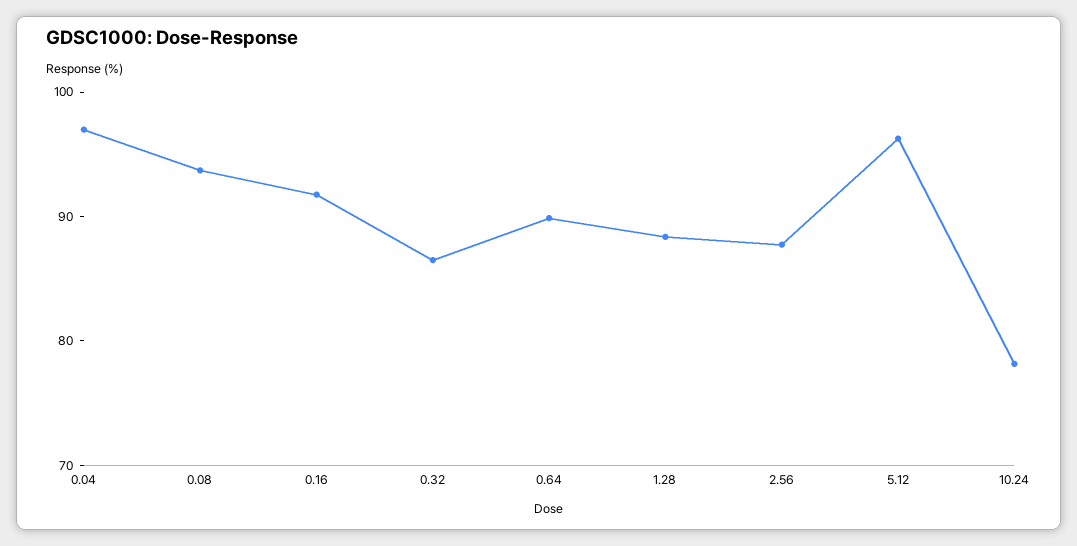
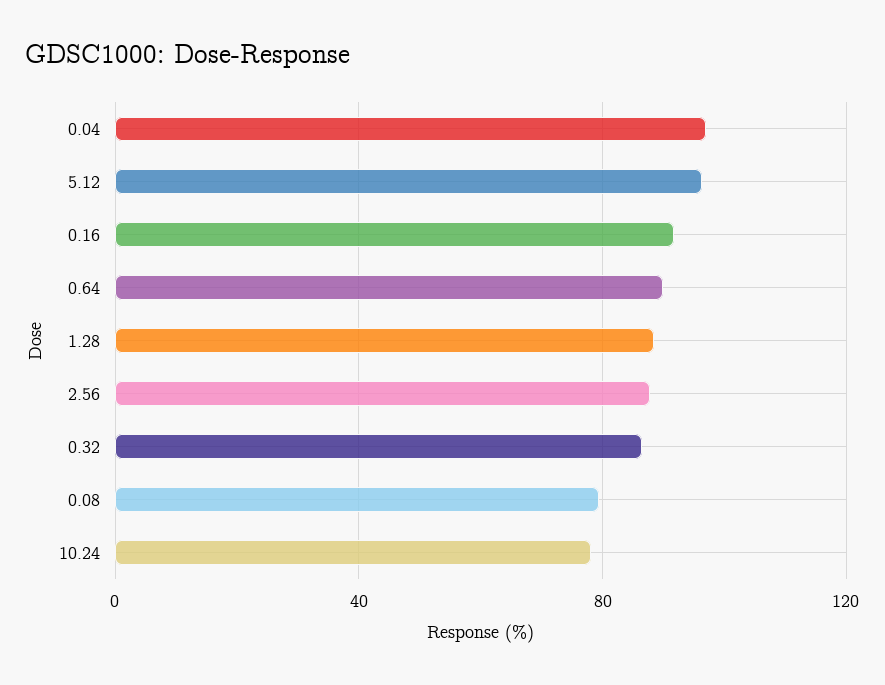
0.08: 94 -> 80

